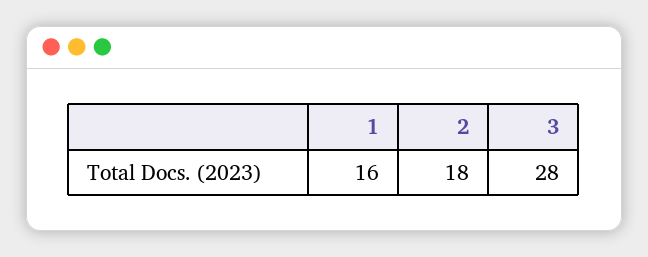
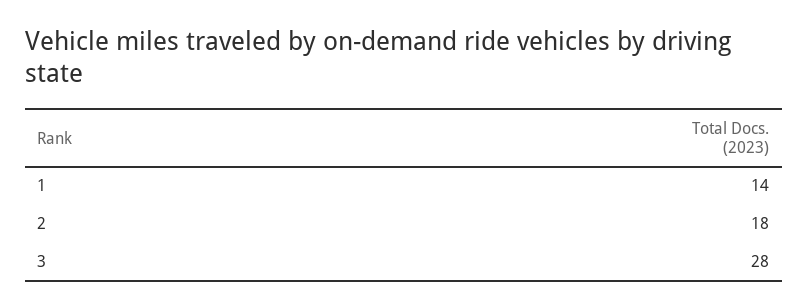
1: 16 -> 14

